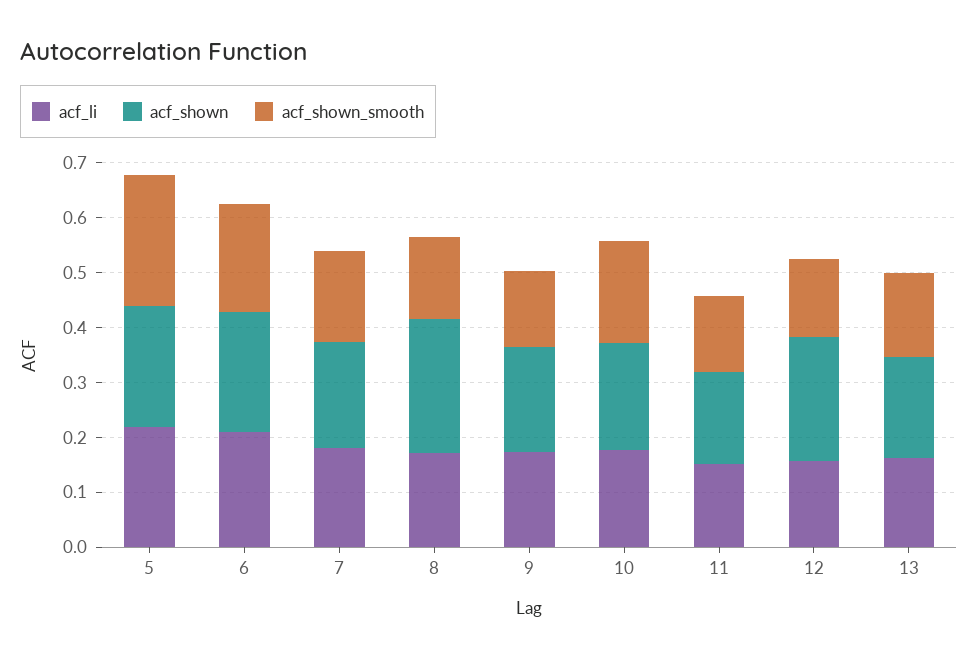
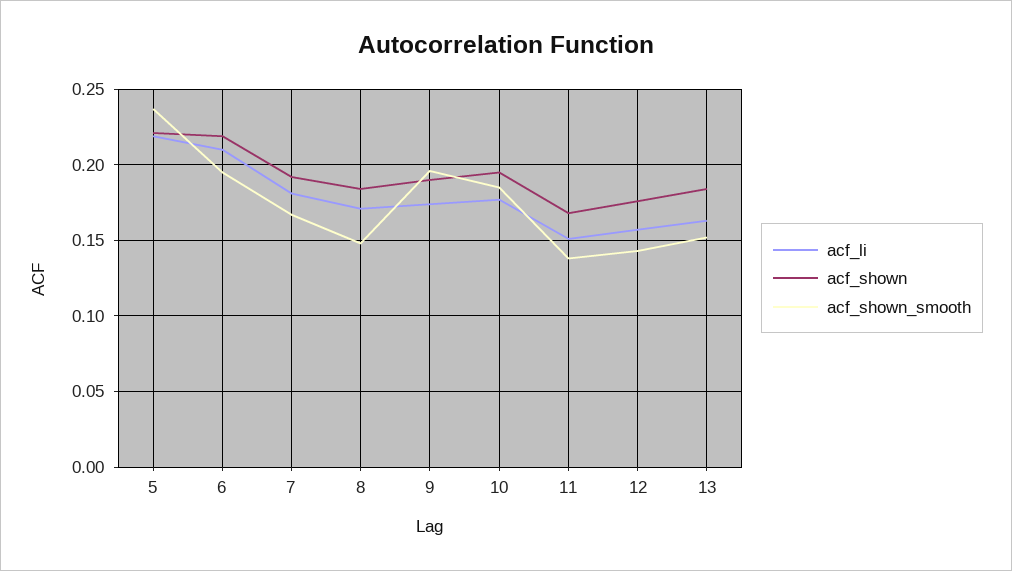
acf_shown, 8: 0.24 -> 0.185
acf_shown_smooth, 9: 0.14 -> 0.195
acf_shown, 12: 0.22 -> 0.175

